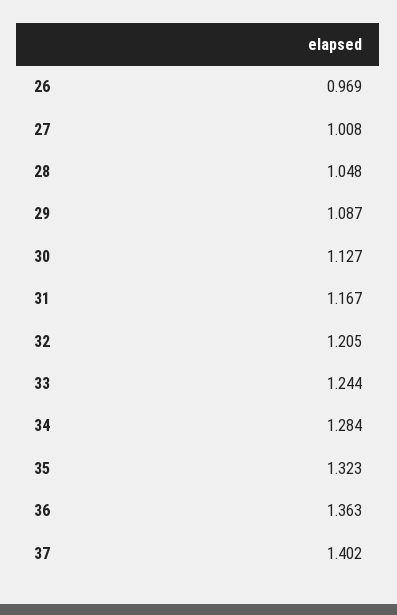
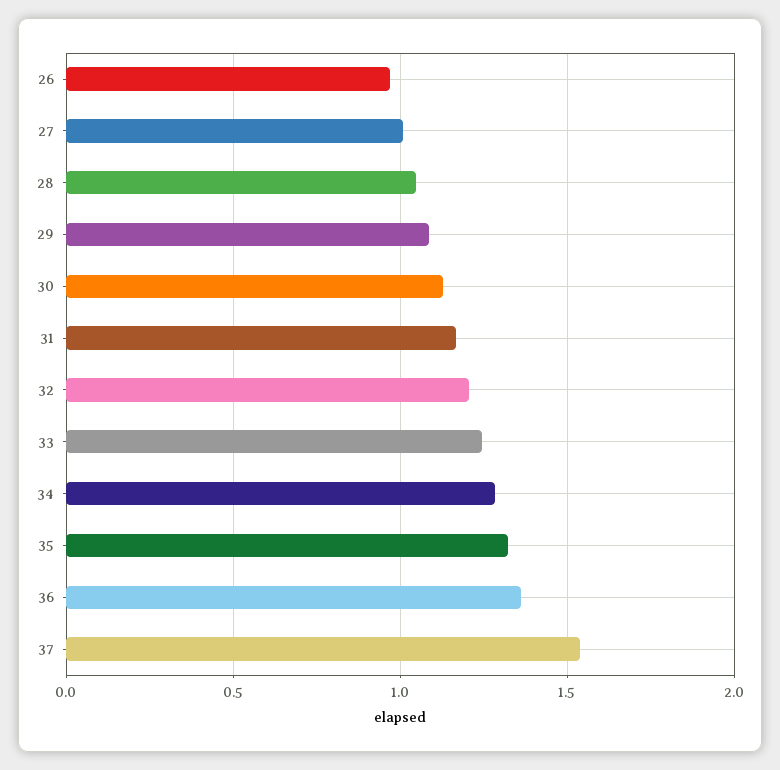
37: 1.402 -> 1.55

